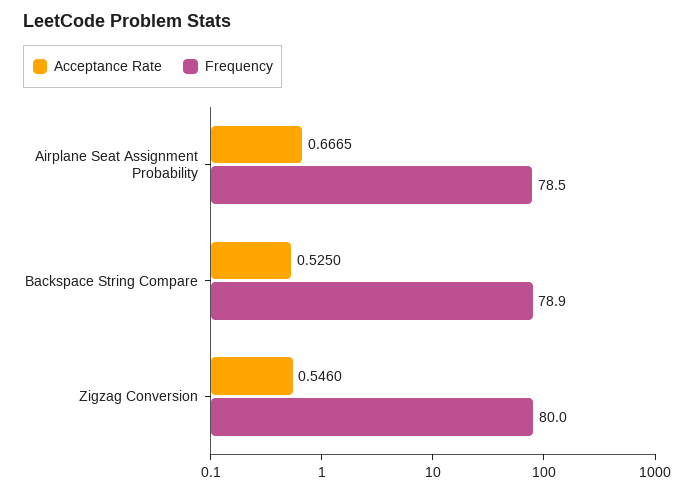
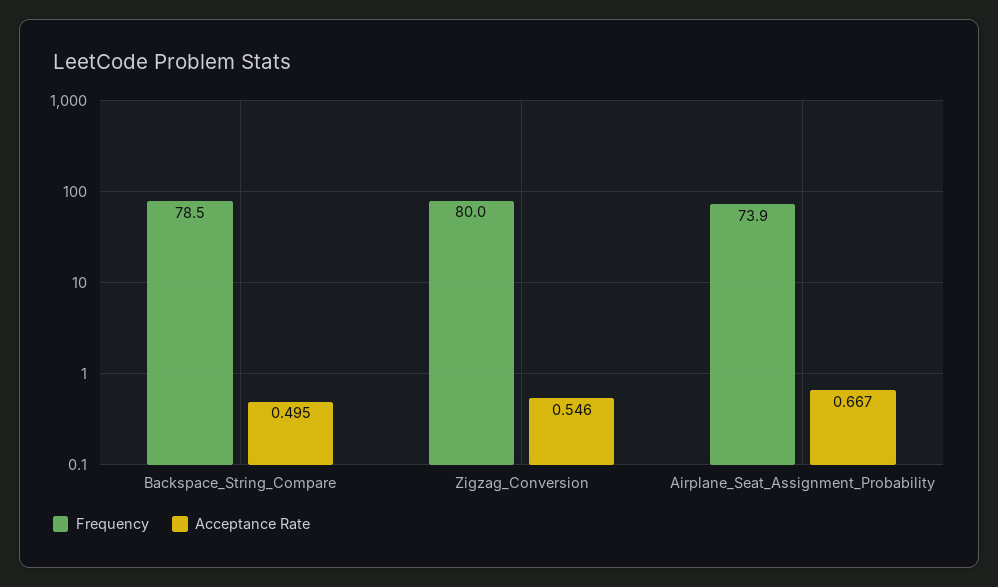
Frequency, Airplane Seat Assignment Probability: 78.5 -> 73.9
Acceptance Rate, Backspace String Compare: 0.525 -> 0.495
Frequency, Backspace String Compare: 78.9 -> 78.5

